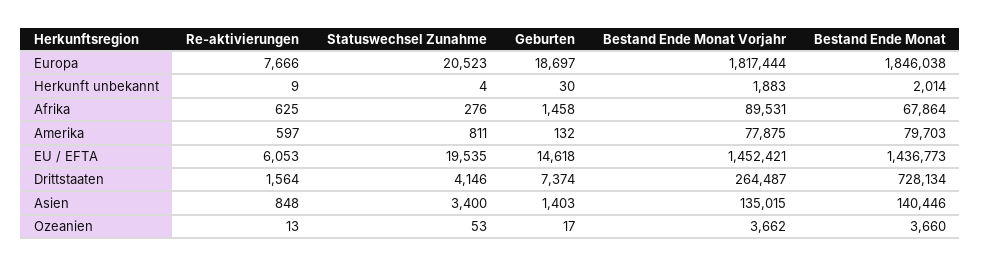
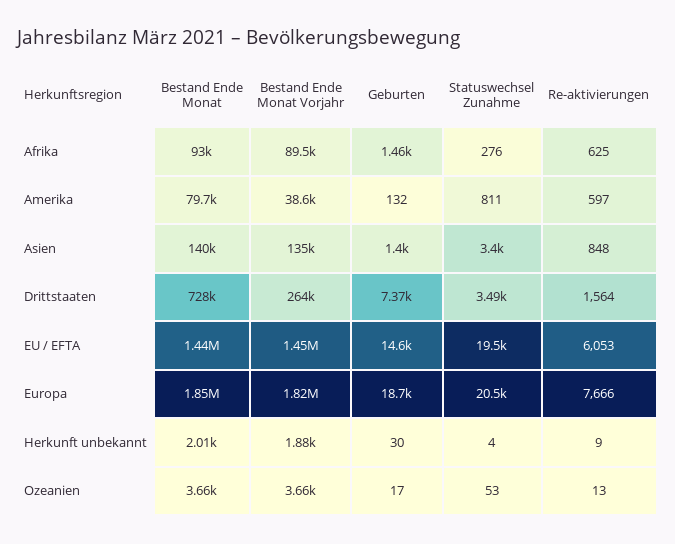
Bestand Ende Monat, Afrika: 67864 -> 93000
Bestand Ende Monat Vorjahr, Amerika: 77875 -> 38600
Statuswechsel Zunahme, Drittstaaten: 4146 -> 3490

